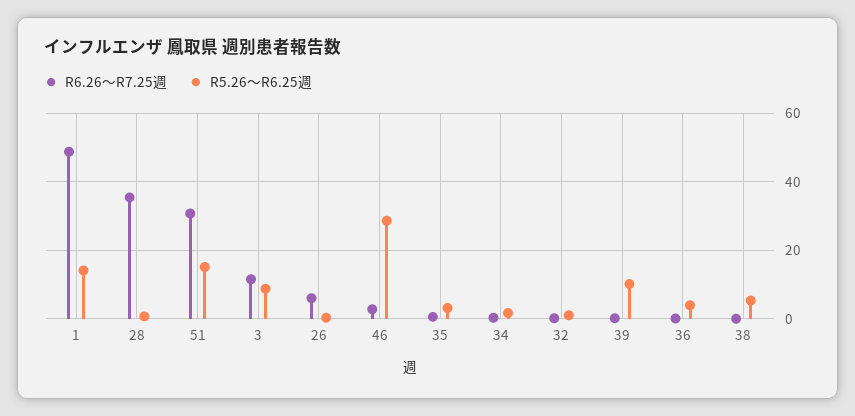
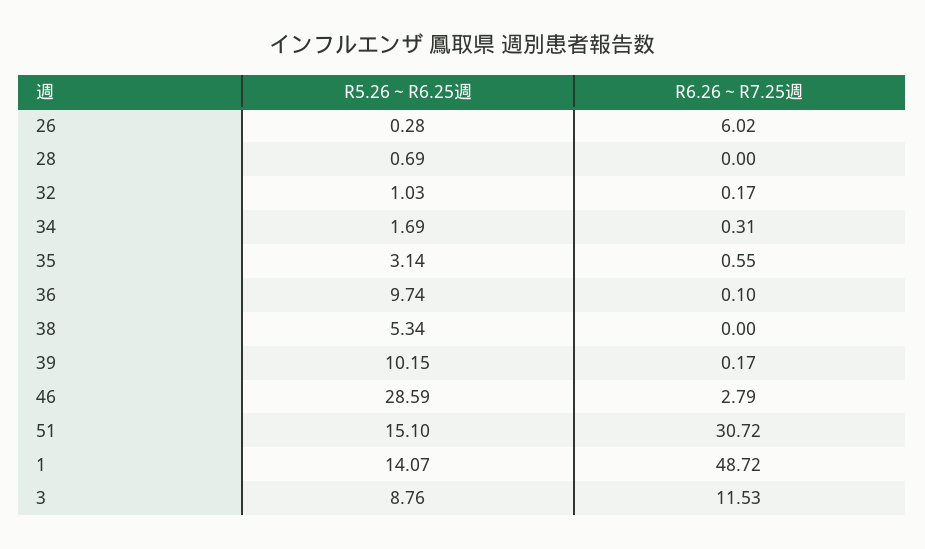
R6.26～R7.25週, 28: 36 -> 0
R5.26～R6.25週, 36: 4 -> 9.74

